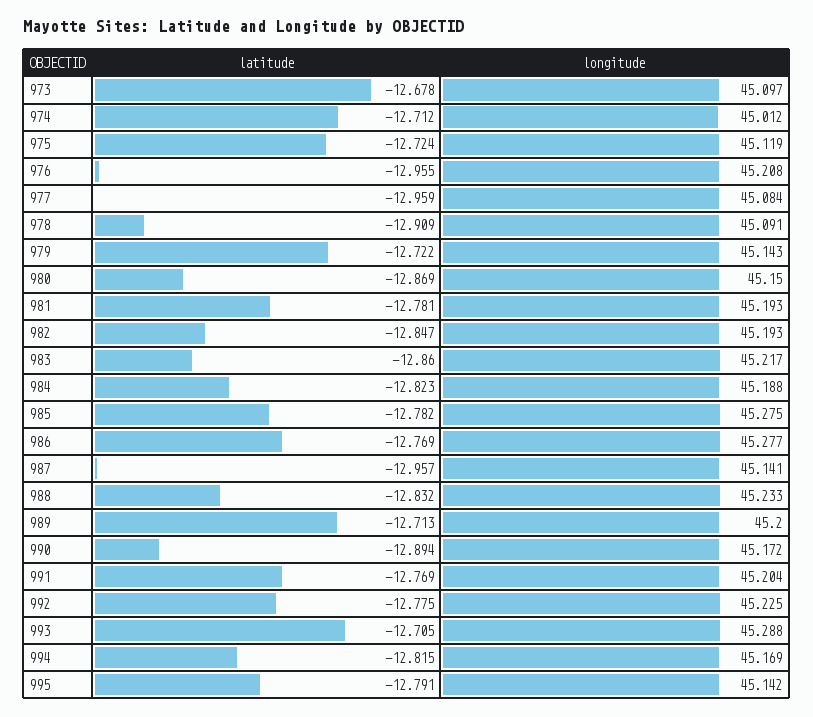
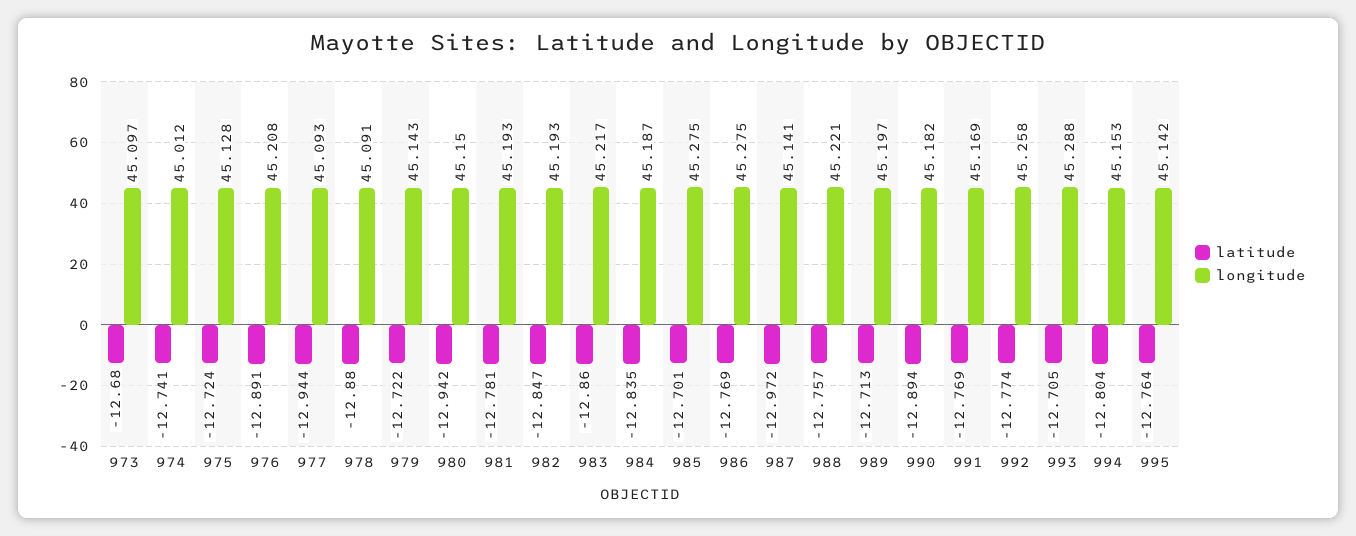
latitude, 973: -12.678 -> -12.68
latitude, 974: -12.712 -> -12.741
longitude, 975: 45.119 -> 45.128
latitude, 976: -12.955 -> -12.891
latitude, 977: -12.959 -> -12.944
longitude, 977: 45.084 -> 45.093
latitude, 978: -12.909 -> -12.88
latitude, 980: -12.869 -> -12.942
latitude, 984: -12.823 -> -12.835
longitude, 984: 45.188 -> 45.187
latitude, 985: -12.782 -> -12.701
longitude, 986: 45.277 -> 45.275
latitude, 987: -12.957 -> -12.972
latitude, 988: -12.832 -> -12.757
longitude, 988: 45.233 -> 45.221
longitude, 989: 45.2 -> 45.197
longitude, 990: 45.172 -> 45.182
longitude, 991: 45.204 -> 45.169
latitude, 992: -12.775 -> -12.774
longitude, 992: 45.225 -> 45.258
latitude, 994: -12.815 -> -12.804
longitude, 994: 45.169 -> 45.153
latitude, 995: -12.791 -> -12.764

